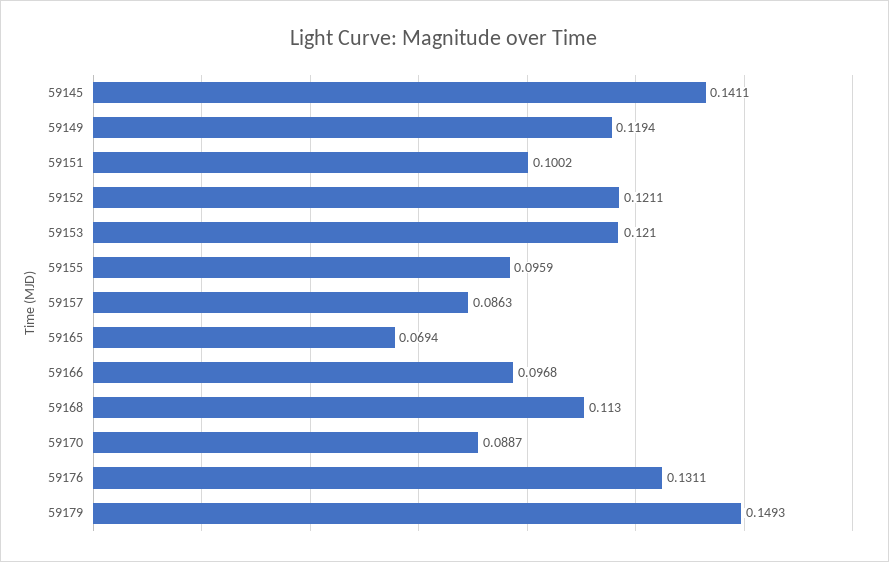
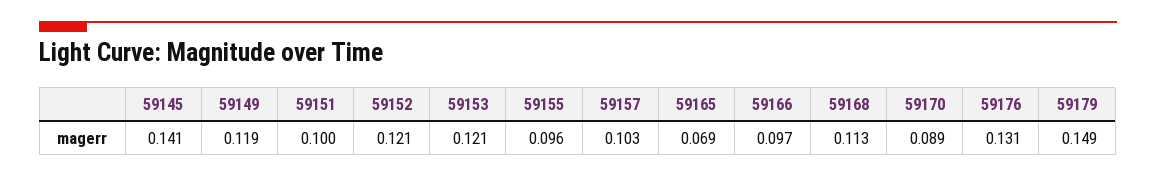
59157: 0.0863 -> 0.103

